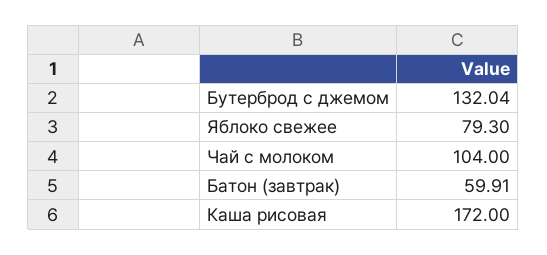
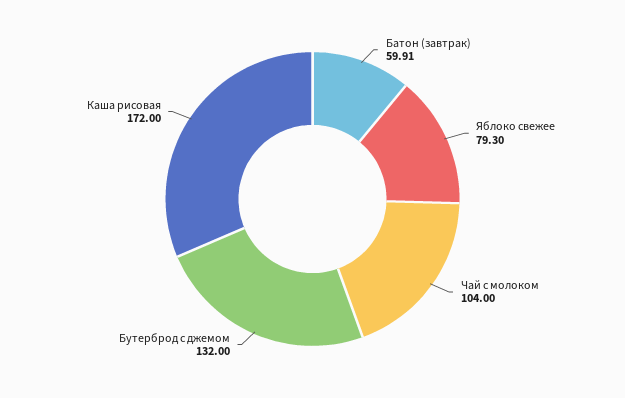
Бутерброд с джемом: 132.04 -> 132

